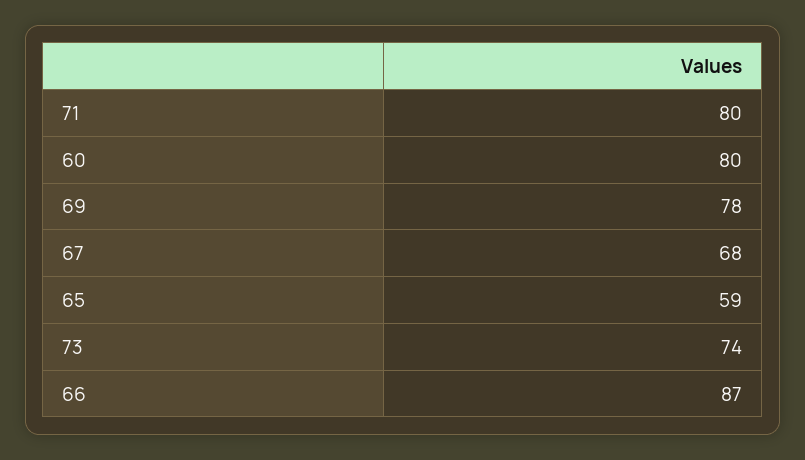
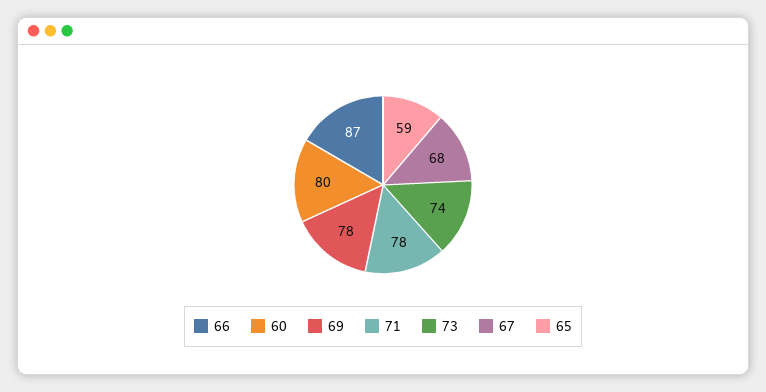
71: 80 -> 78

